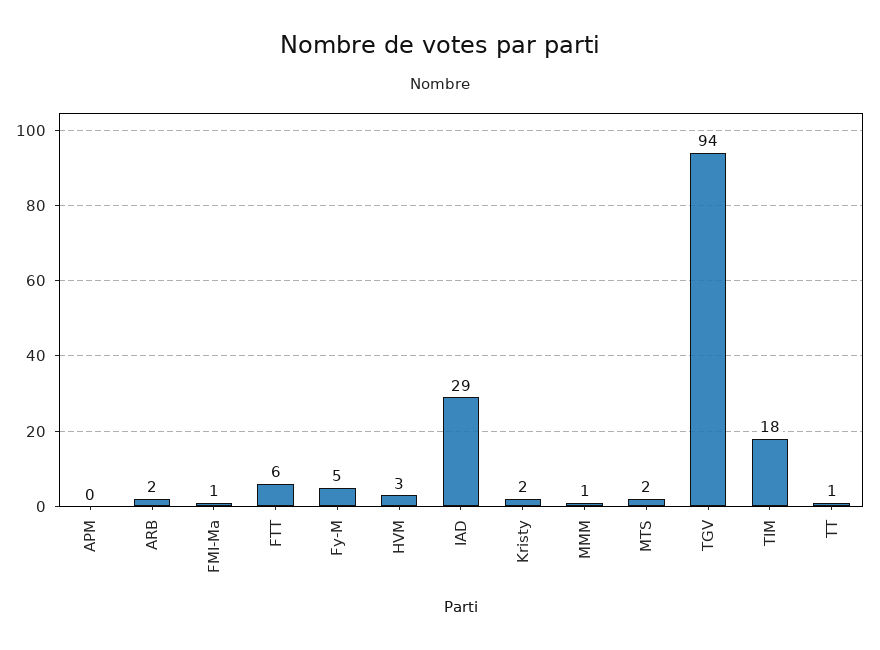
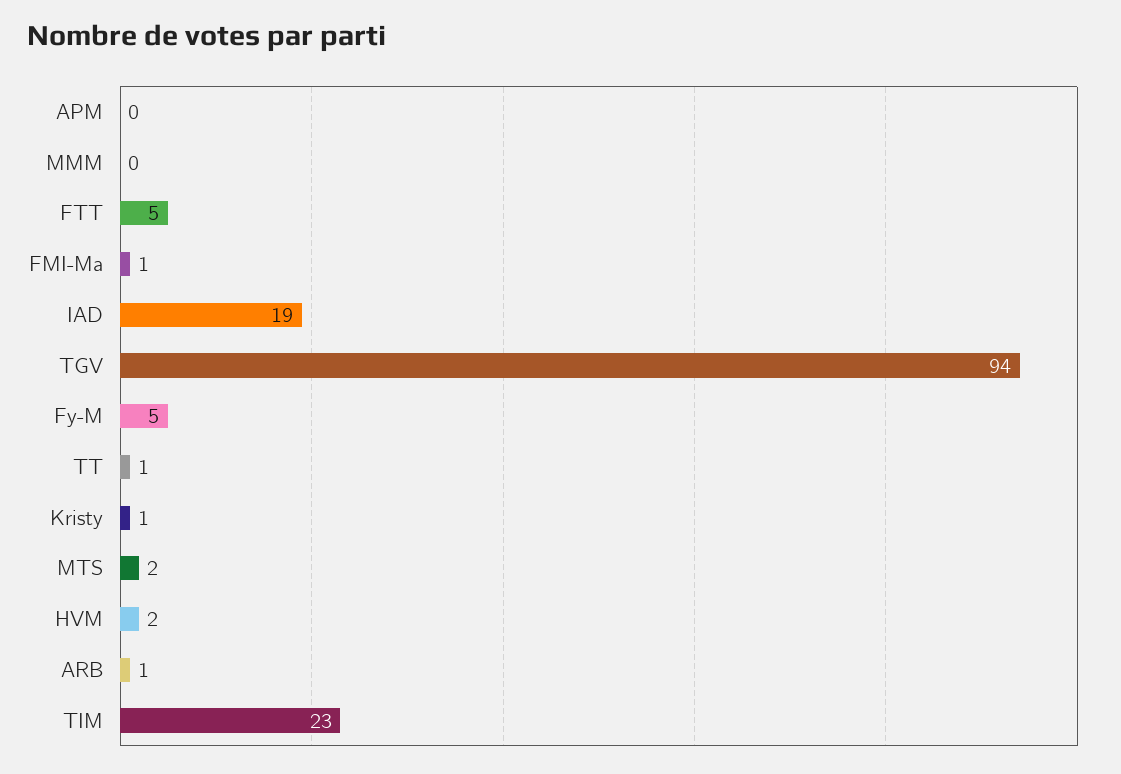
ARB: 2 -> 1
FTT: 6 -> 5
HVM: 3 -> 2
IAD: 29 -> 19
Kristy: 2 -> 1
MMM: 1 -> 0
TIM: 18 -> 23

